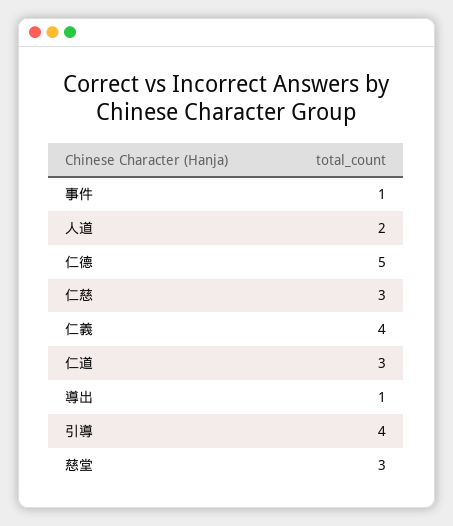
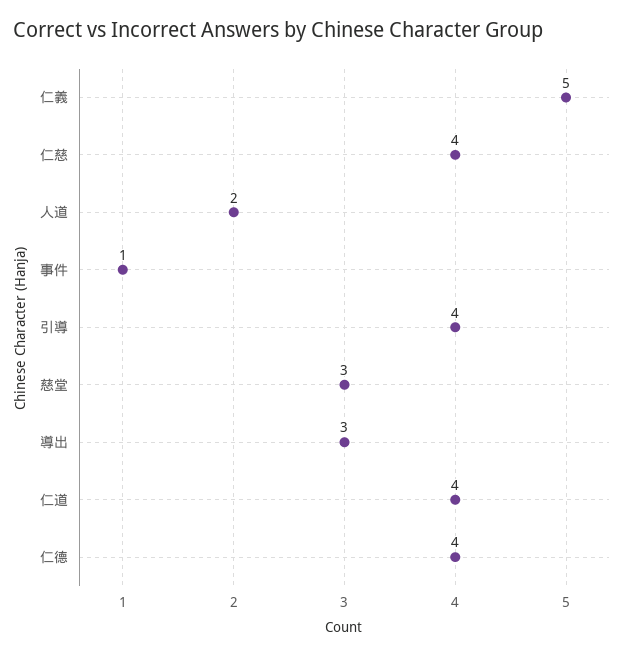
仁德: 5 -> 4
仁慈: 3 -> 4
仁義: 4 -> 5
仁道: 3 -> 4
導出: 1 -> 3

